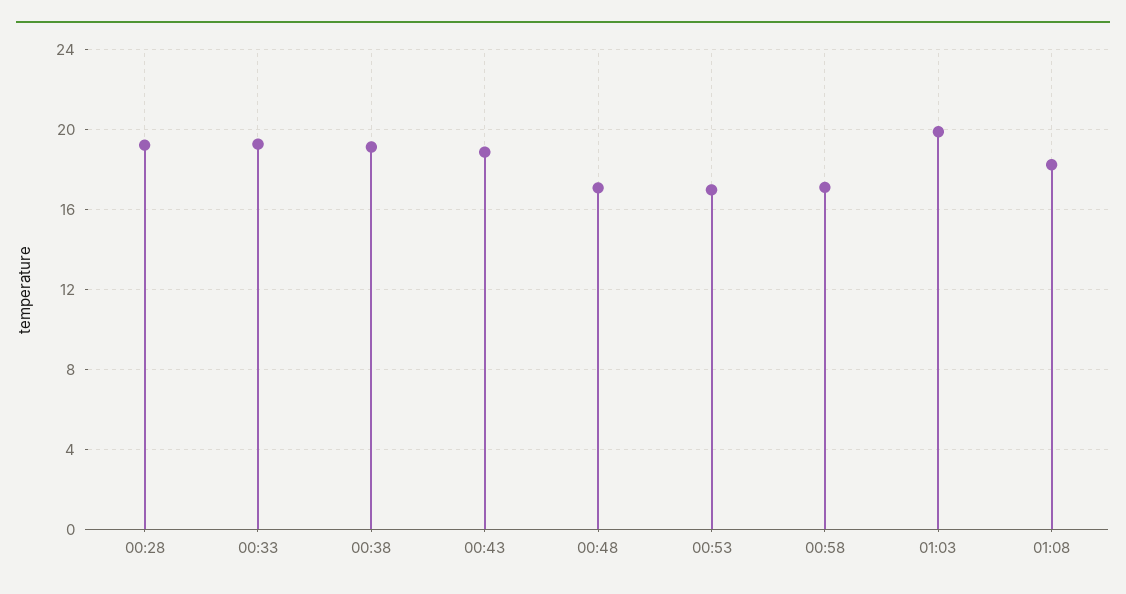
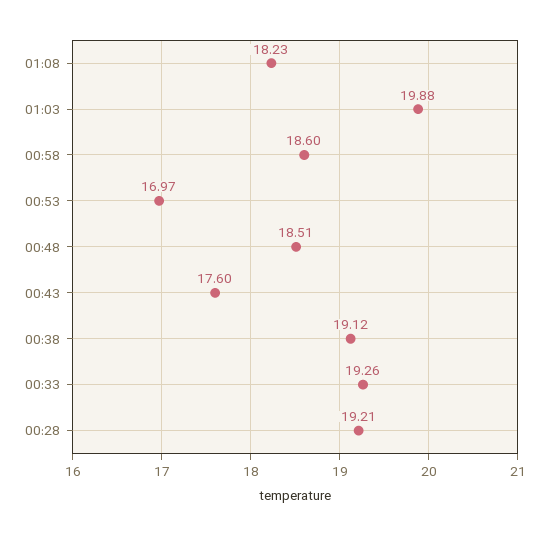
00:43: 19 -> 17.6
00:48: 17 -> 18.51
00:58: 17 -> 18.6

